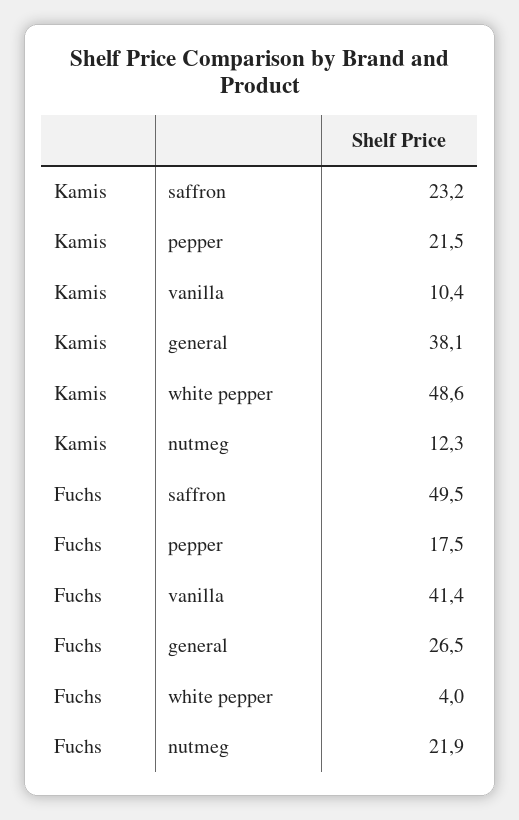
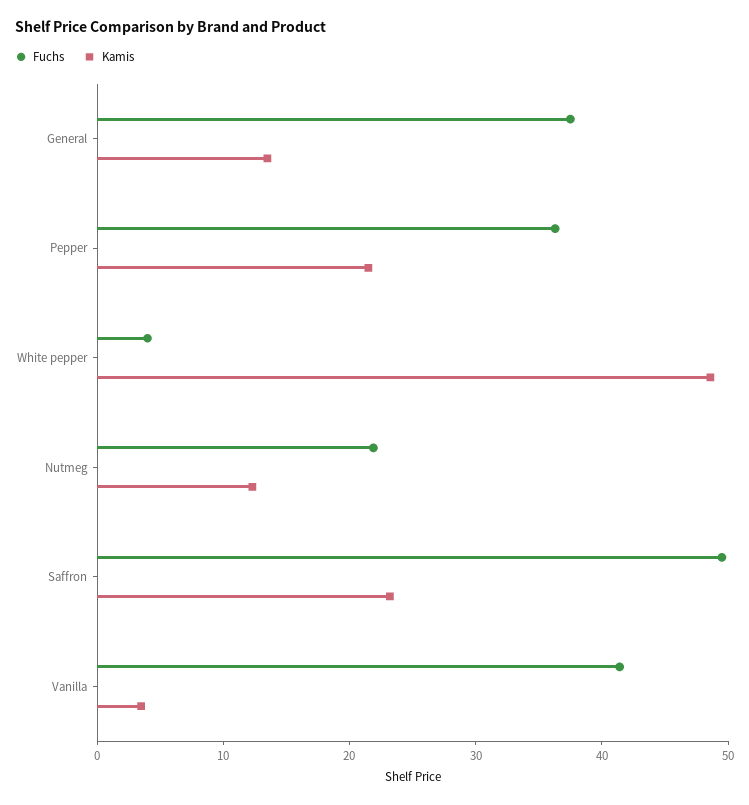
Kamis, vanilla: 10.4 -> 4
Kamis, general: 38.1 -> 14
Fuchs, pepper: 17.5 -> 36
Fuchs, general: 26.5 -> 38

